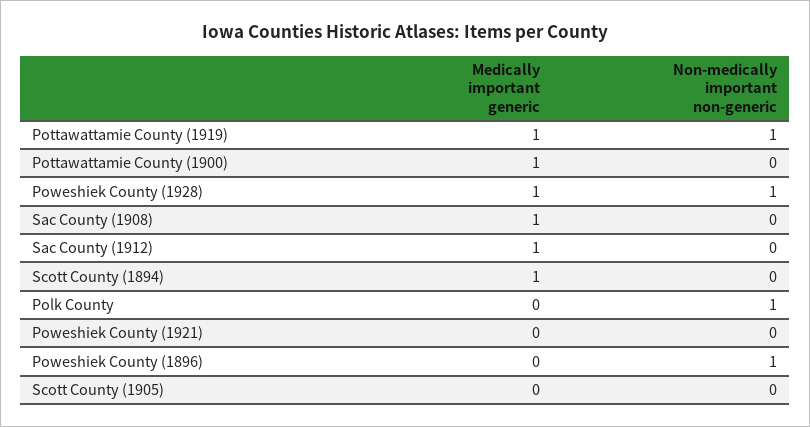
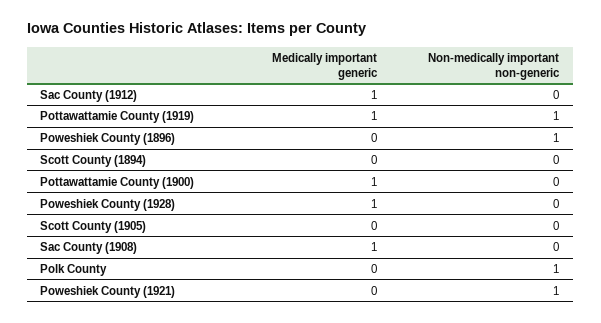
Non-medically important non-generic, Poweshiek County (1928): 1 -> 0
Medically important generic, Scott County (1894): 1 -> 0
Non-medically important non-generic, Poweshiek County (1921): 0 -> 1

